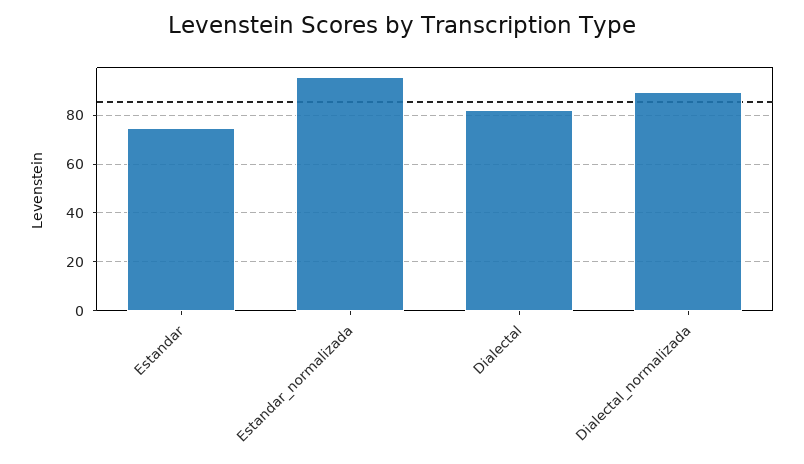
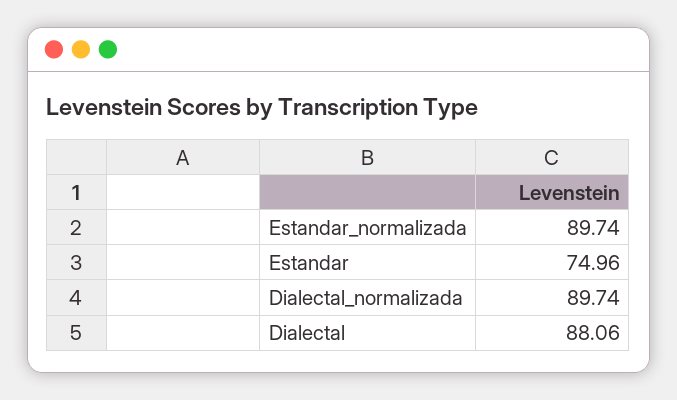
Estandar_normalizada: 95 -> 89.74
Dialectal: 82.5 -> 88.06

